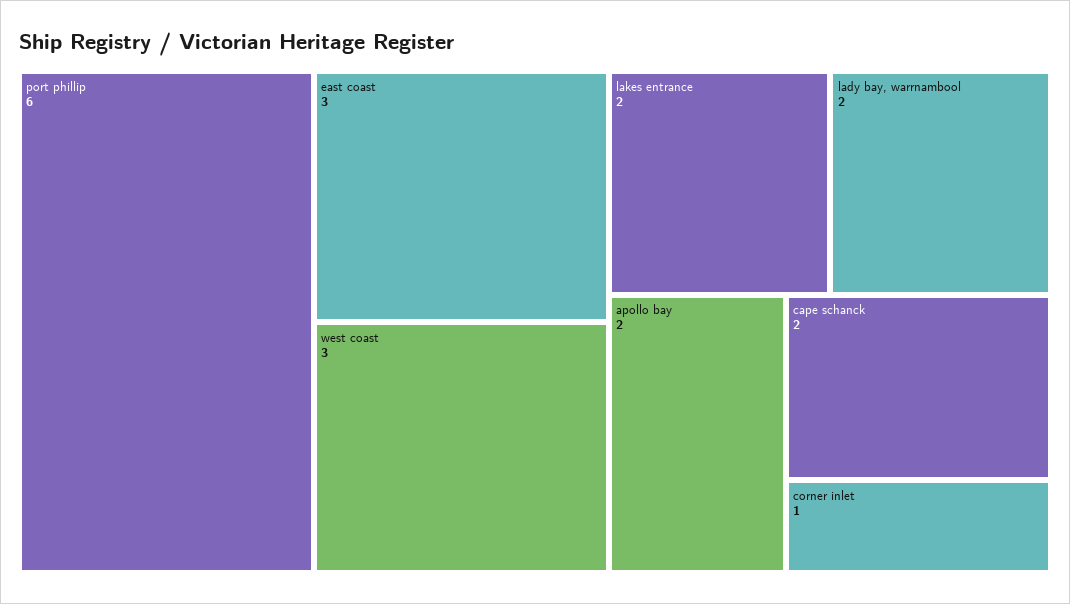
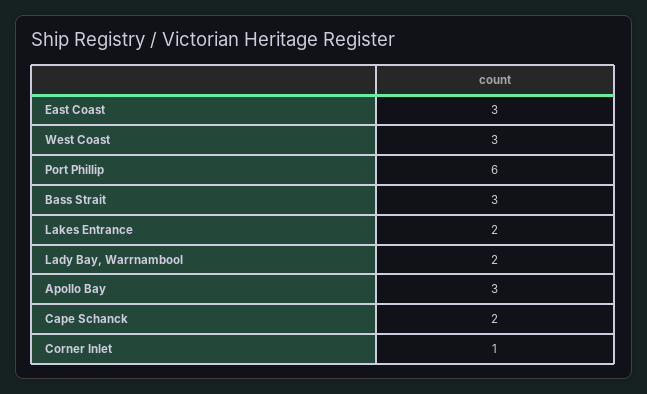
apollo bay: 2 -> 3
Bass Strait: none -> 3

